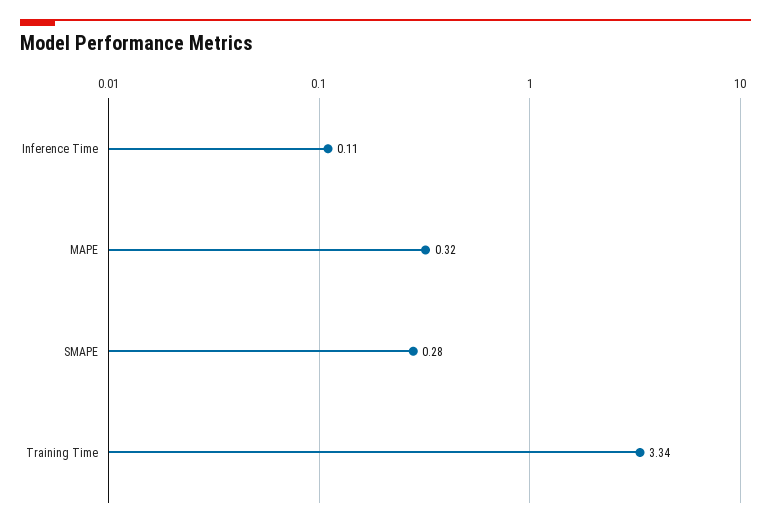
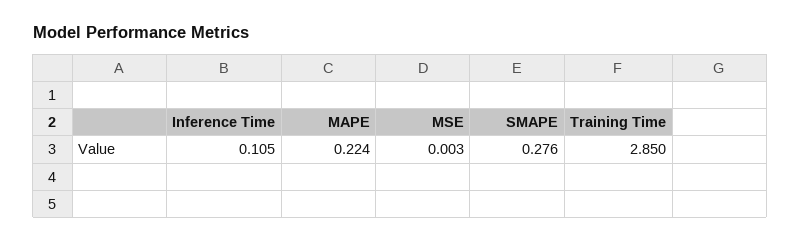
MAPE: 0.32 -> 0.224
Training Time: 3.34 -> 2.85
MSE: none -> 0.003

